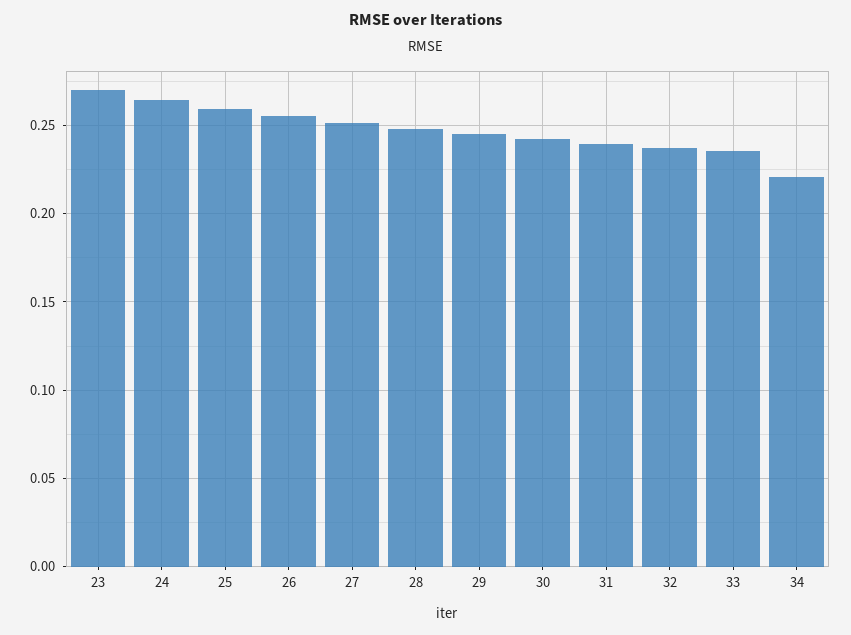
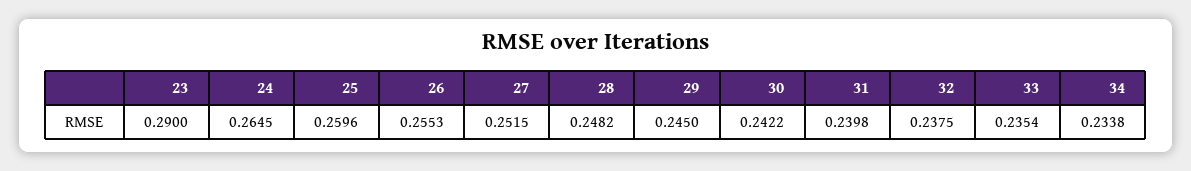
23: 0.27 -> 0.29
34: 0.22 -> 0.2338

